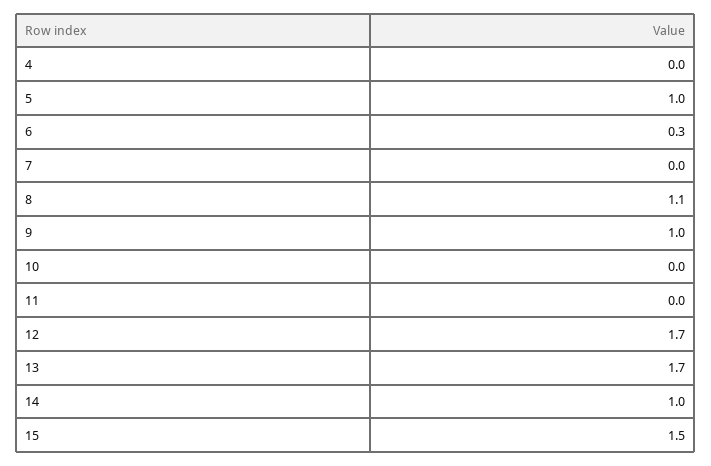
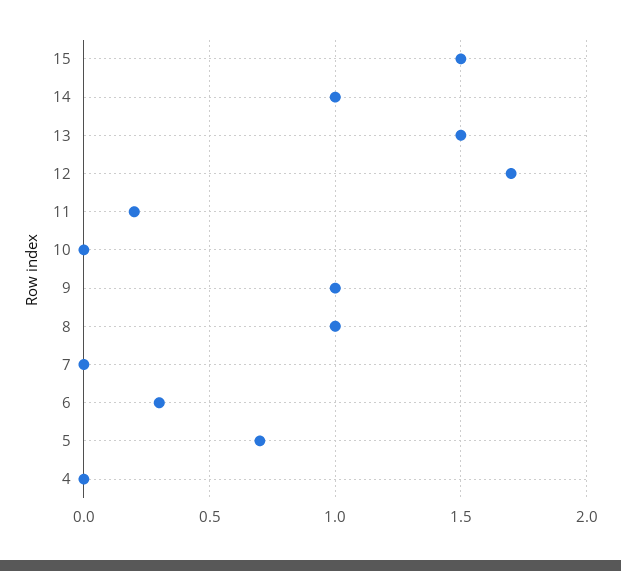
5: 1 -> 0.7
8: 1.1 -> 1
11: 0 -> 0.2
13: 1.7 -> 1.5

